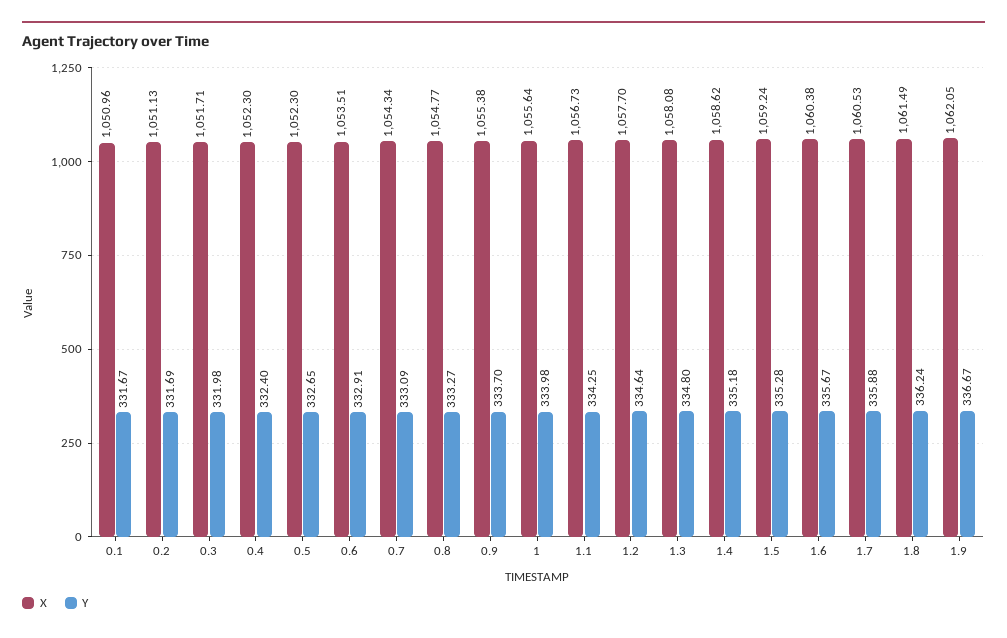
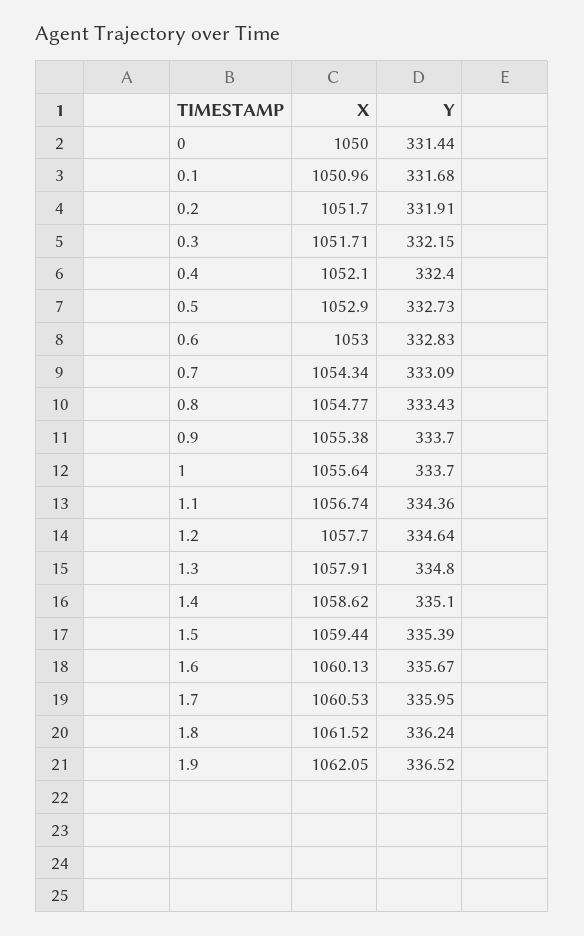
Y, 0.1: 331.67 -> 331.68
X, 0.2: 1051.13 -> 1051.7
Y, 0.2: 331.69 -> 331.91
Y, 0.3: 331.98 -> 332.15
X, 0.4: 1052.3 -> 1052.1
X, 0.5: 1052.3 -> 1052.9
Y, 0.5: 332.65 -> 332.73
X, 0.6: 1053.51 -> 1053
Y, 0.6: 332.91 -> 332.83
Y, 0.8: 333.27 -> 333.43
Y, 1: 333.98 -> 333.7
X, 1.1: 1056.73 -> 1056.74
Y, 1.1: 334.25 -> 334.36
X, 1.3: 1058.08 -> 1057.91
Y, 1.4: 335.18 -> 335.1
X, 1.5: 1059.24 -> 1059.44
Y, 1.5: 335.28 -> 335.39
X, 1.6: 1060.38 -> 1060.13
Y, 1.7: 335.88 -> 335.95
X, 1.8: 1061.49 -> 1061.52
Y, 1.9: 336.67 -> 336.52
X, 0: none -> 1050
Y, 0: none -> 331.44

